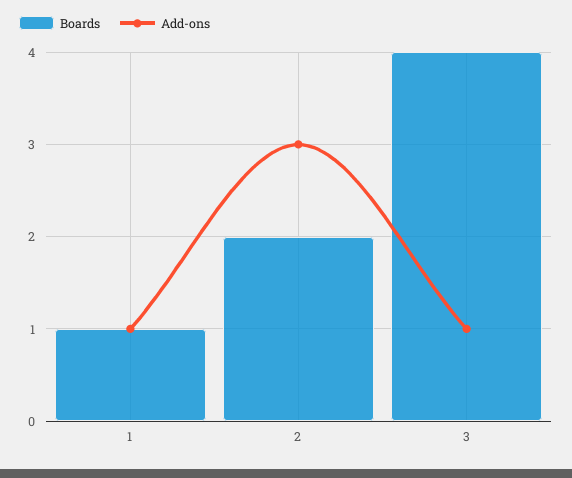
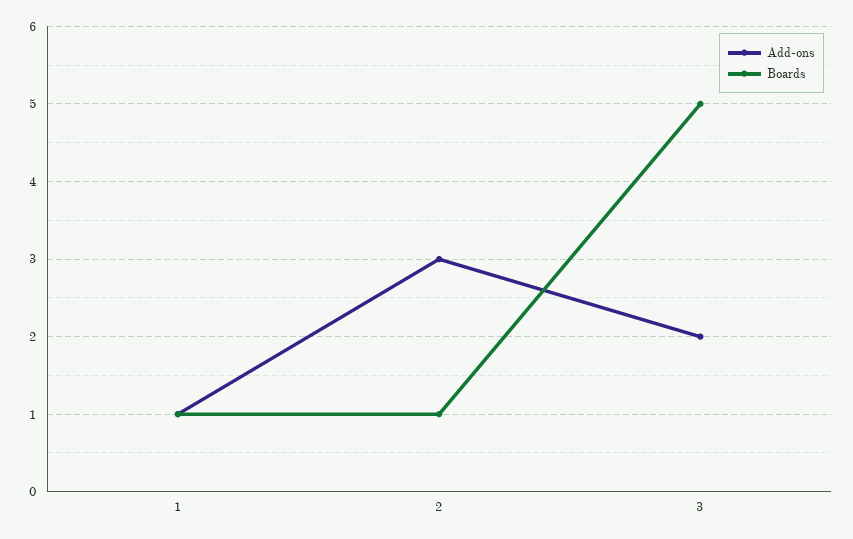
Boards, 2: 2 -> 1
Boards, 3: 4 -> 5
Add-ons, 3: 1 -> 2

